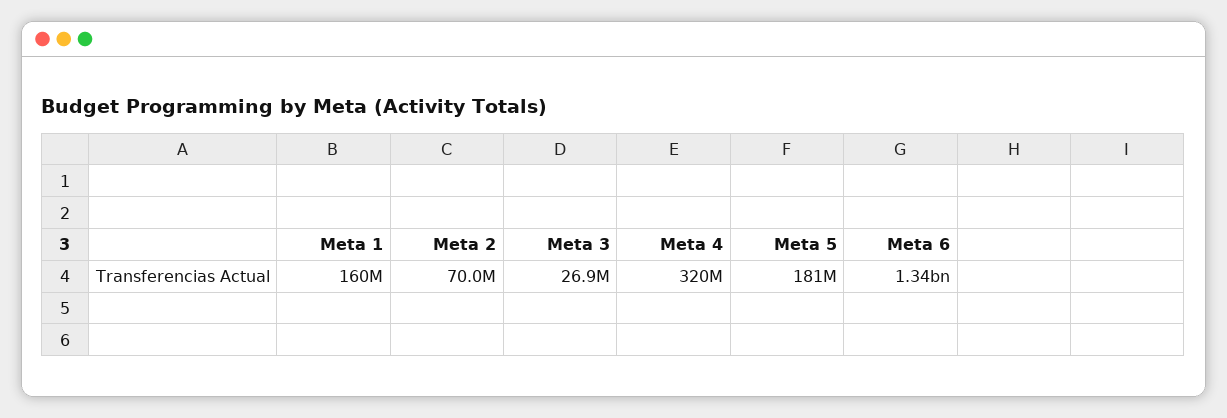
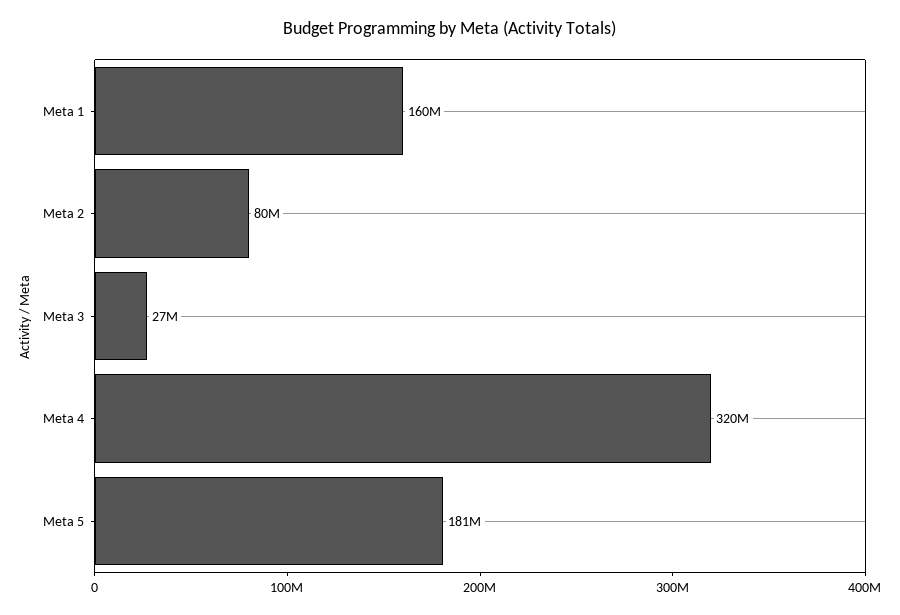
Meta 2: 70000000 -> 80000000
Meta 6: 1340000000 -> none

